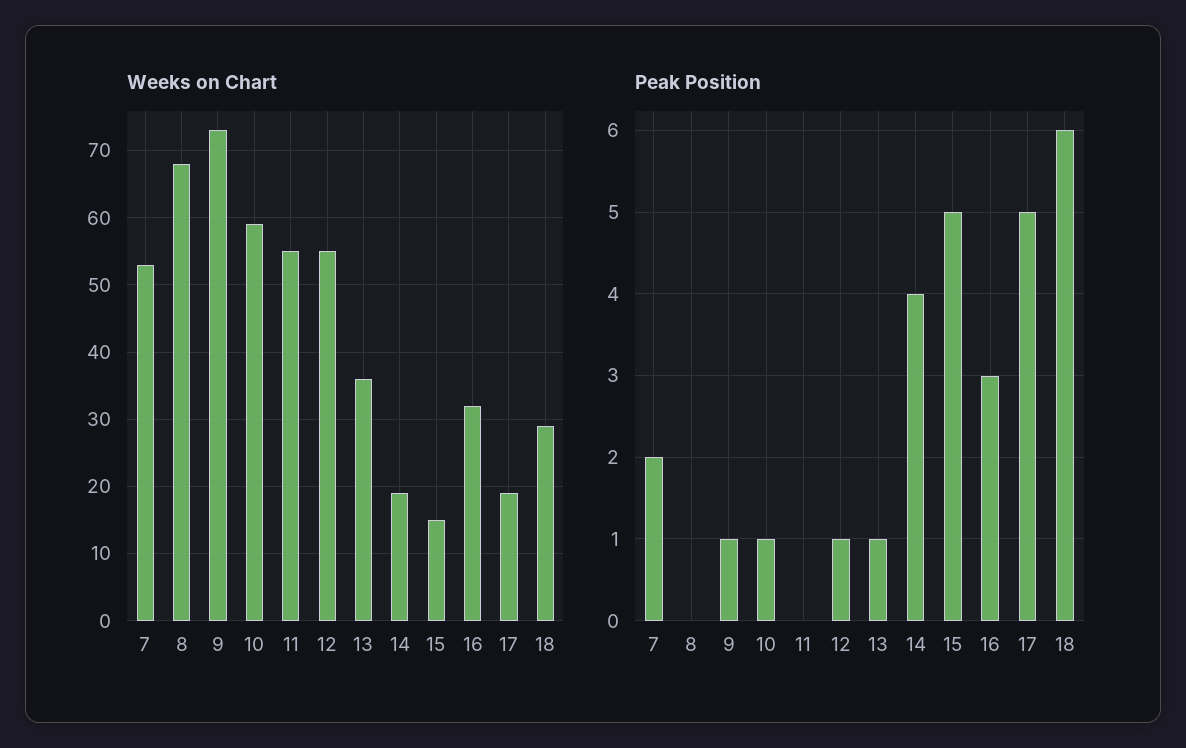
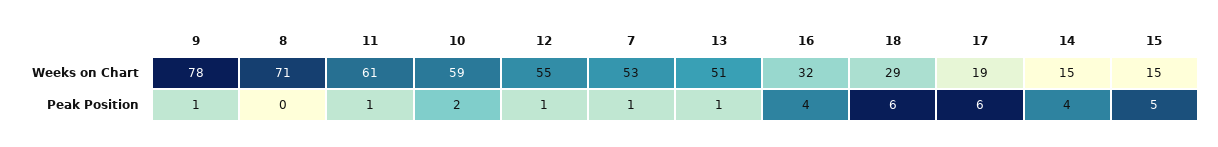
Weeks on Chart, 8: 68 -> 71
Weeks on Chart, 9: 73 -> 78
Weeks on Chart, 11: 55 -> 61
Weeks on Chart, 13: 36 -> 51
Weeks on Chart, 14: 19 -> 15
Peak Position, 7: 2 -> 1
Peak Position, 10: 1 -> 2
Peak Position, 11: 0 -> 1
Peak Position, 16: 3 -> 4
Peak Position, 17: 5 -> 6

